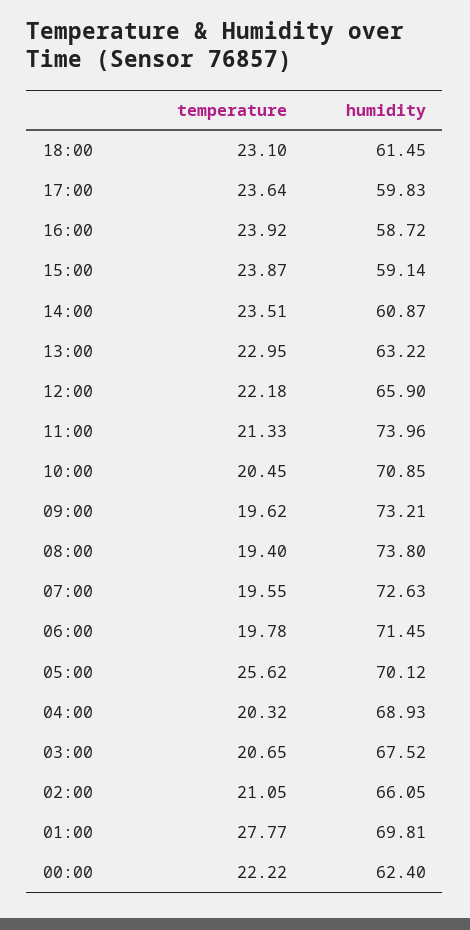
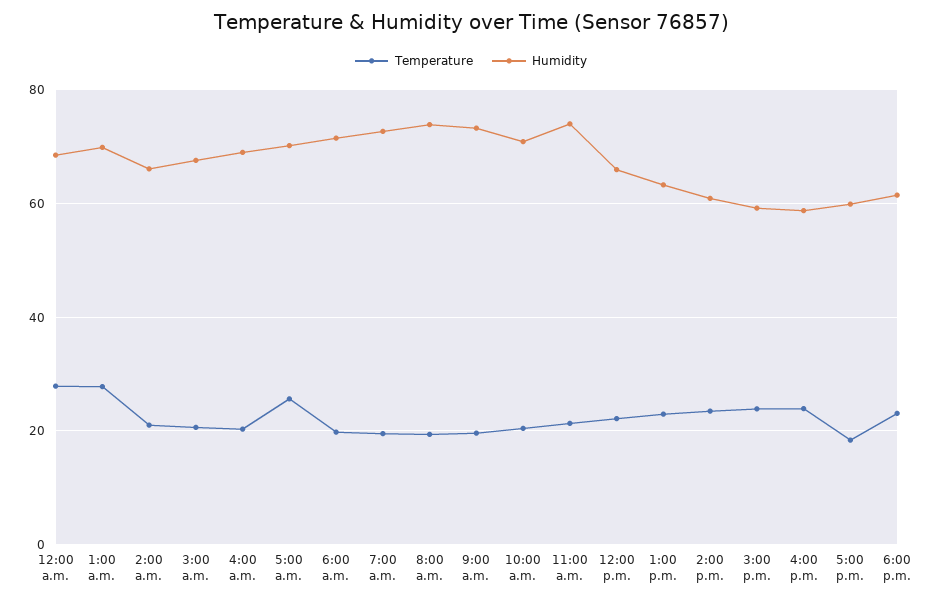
temperature, 17:00: 23.64 -> 18
temperature, 00:00: 22.22 -> 28
humidity, 00:00: 62.4 -> 68

